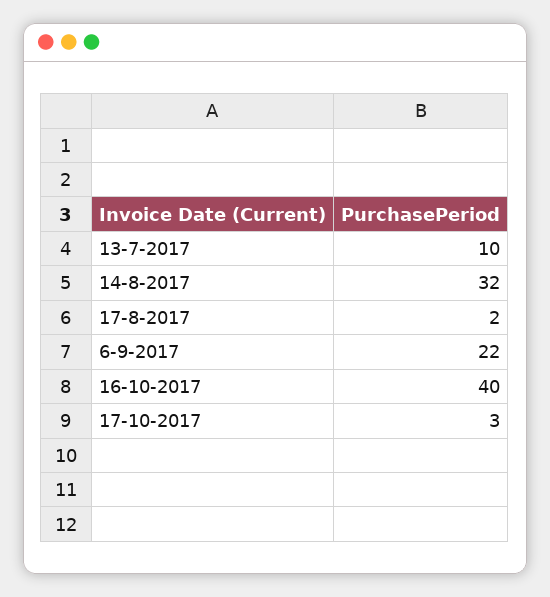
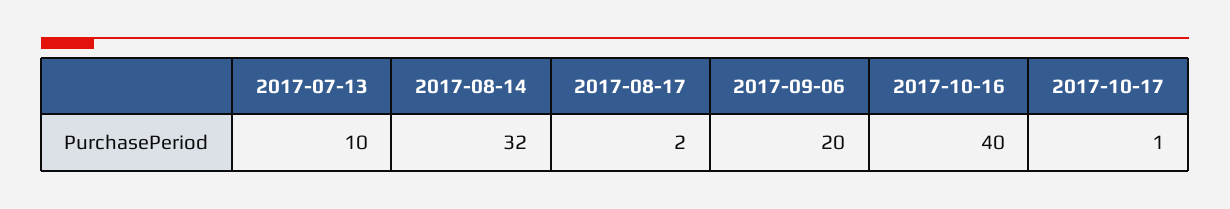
6-9-2017: 22 -> 20
17-10-2017: 3 -> 1

